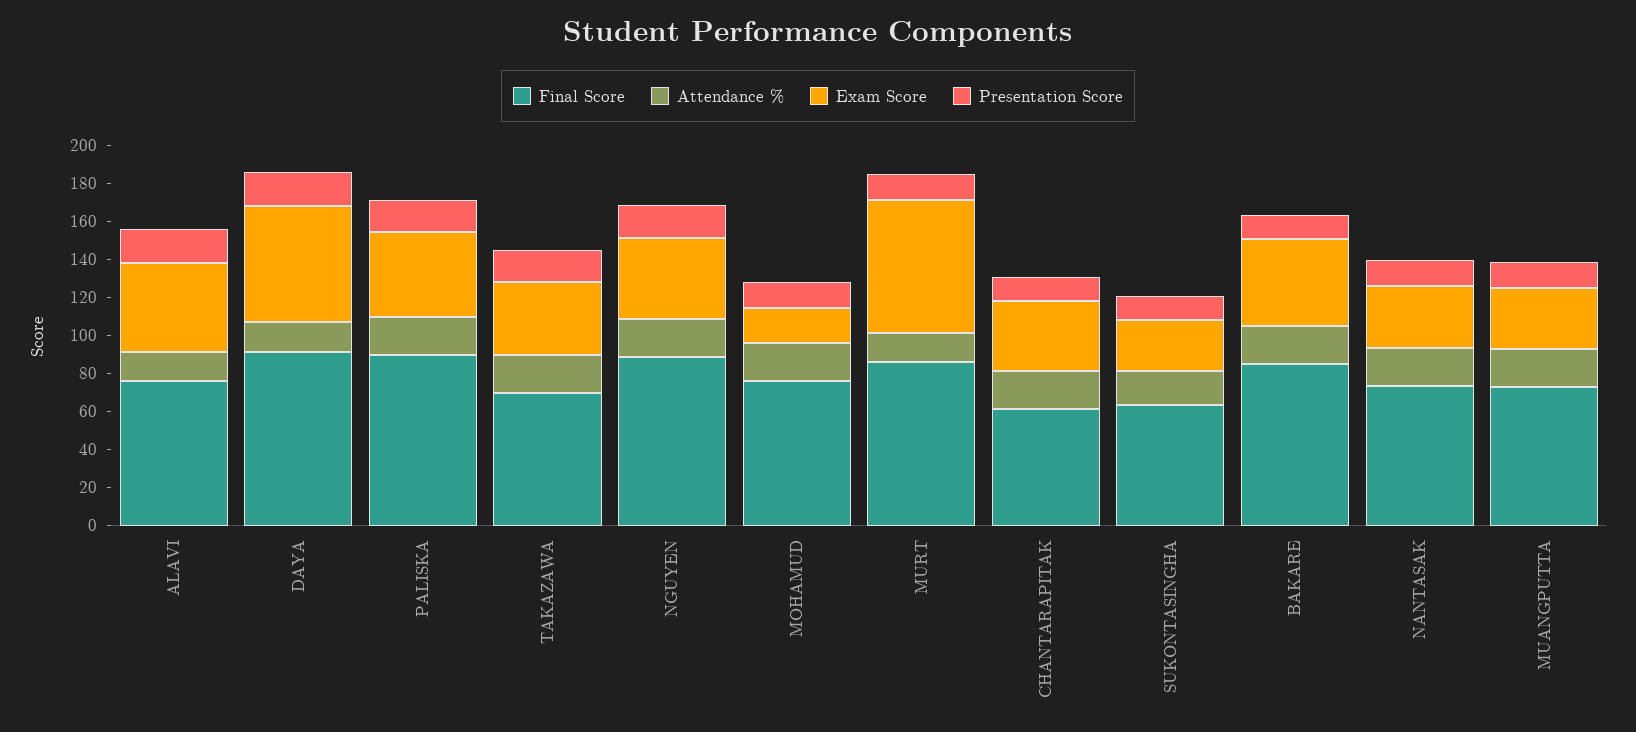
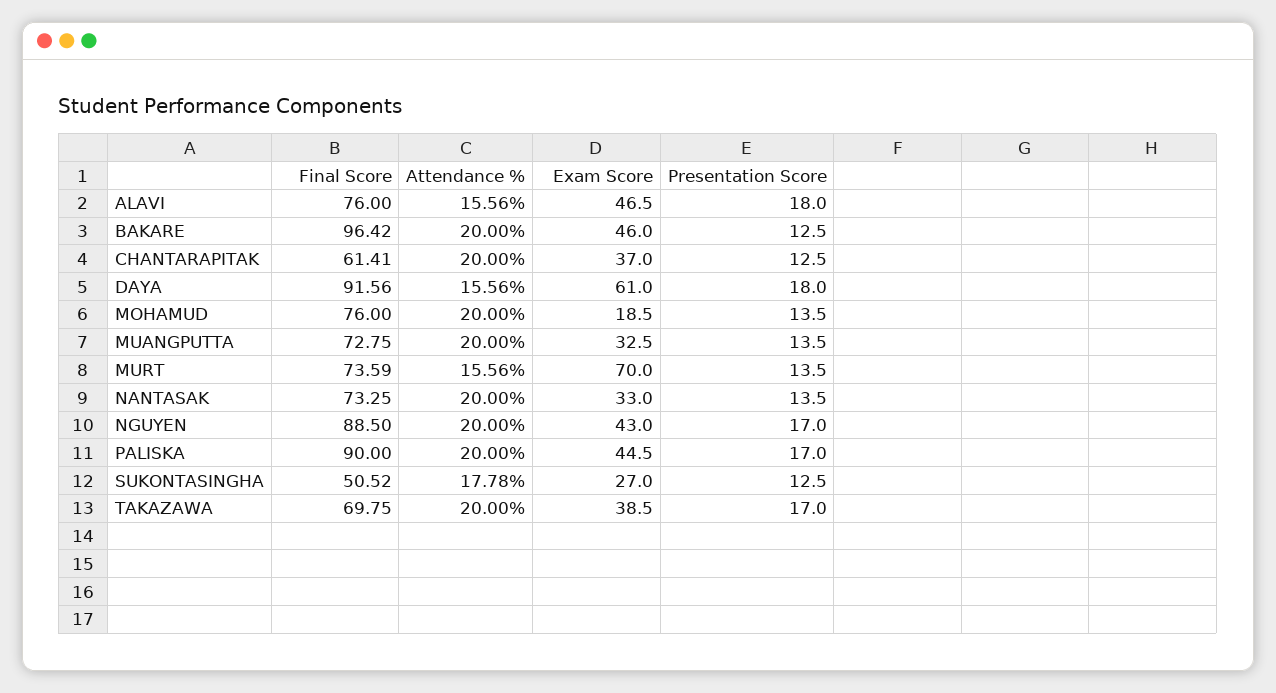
Final Score, MURT: 85 -> 73.59
Final Score, SUKONTASINGHA: 65 -> 50.52
Final Score, BAKARE: 85 -> 96.42

